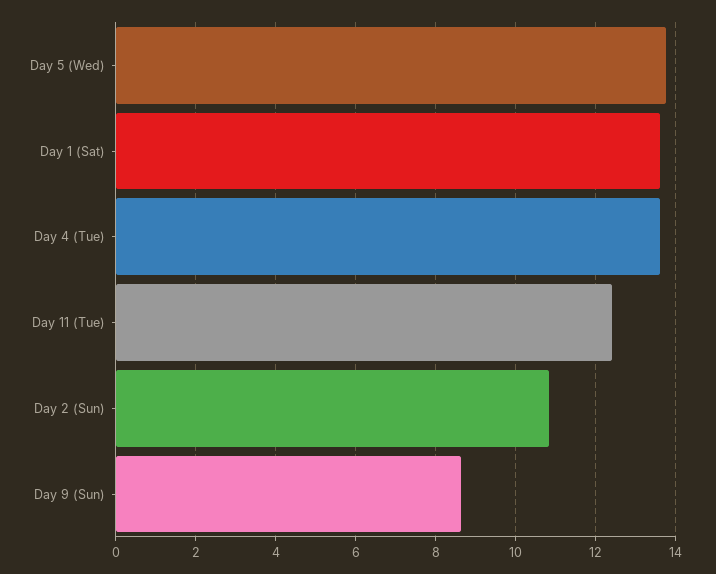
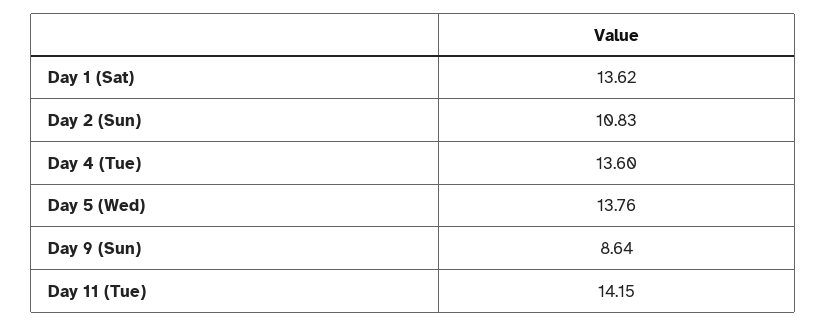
Day 11 (Tue): 12.4 -> 14.15

